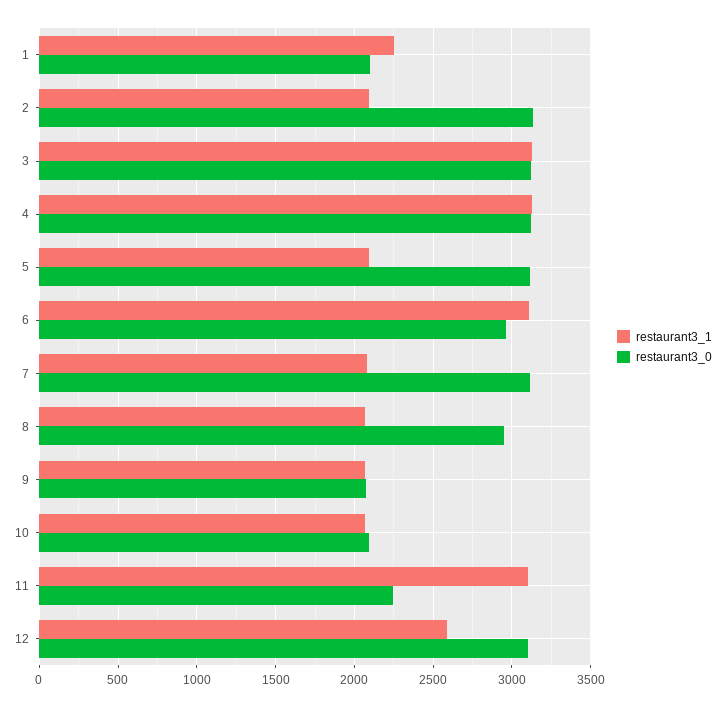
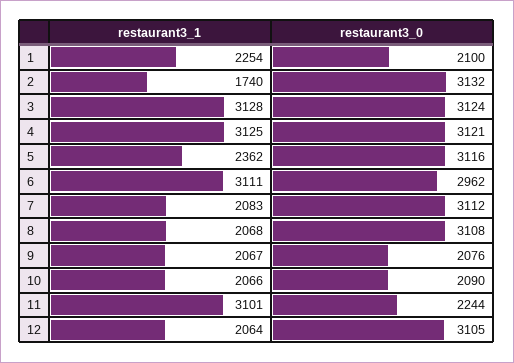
restaurant3_1, 2: 2100 -> 1740
restaurant3_1, 5: 2100 -> 2362
restaurant3_0, 8: 2950 -> 3108
restaurant3_1, 12: 2600 -> 2064

